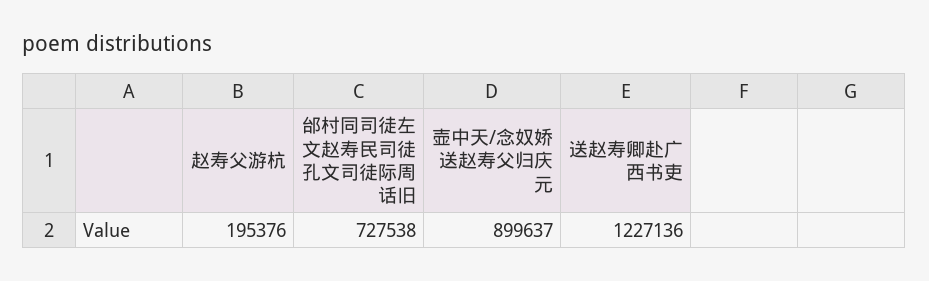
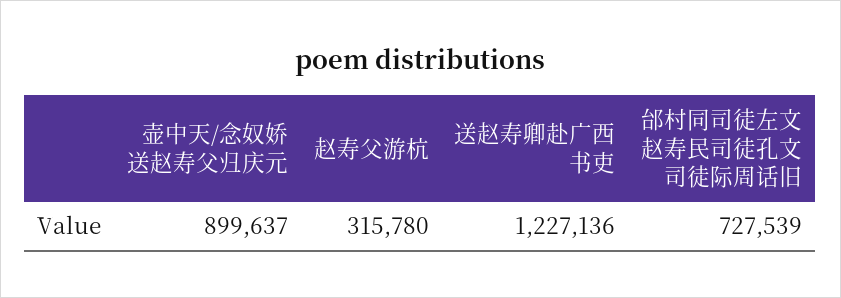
赵寿父游杭: 195376 -> 315780
邰村同司徒左文赵寿民司徒孔文司徒际周话旧: 727538 -> 727539

